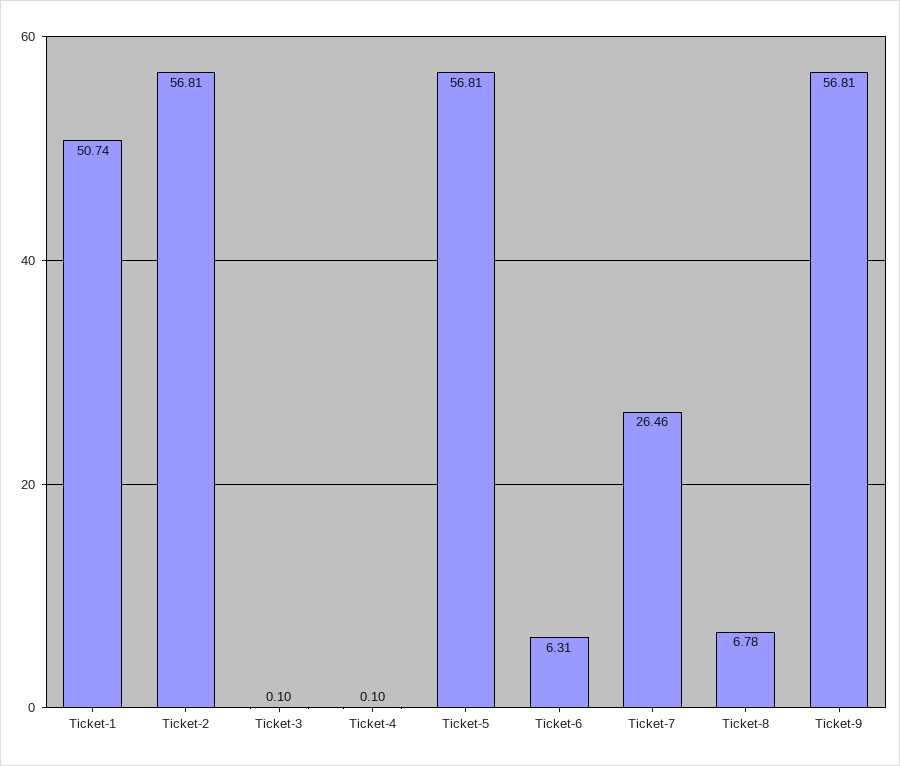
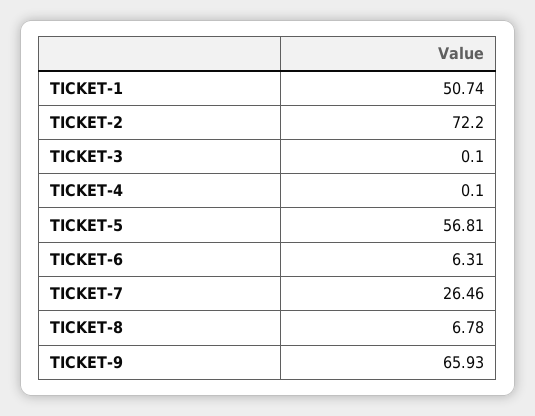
Ticket-2: 56.81 -> 72.2
Ticket-9: 56.81 -> 65.93

